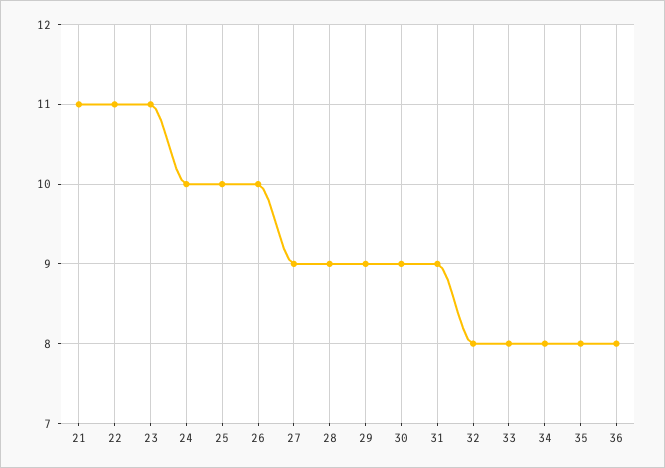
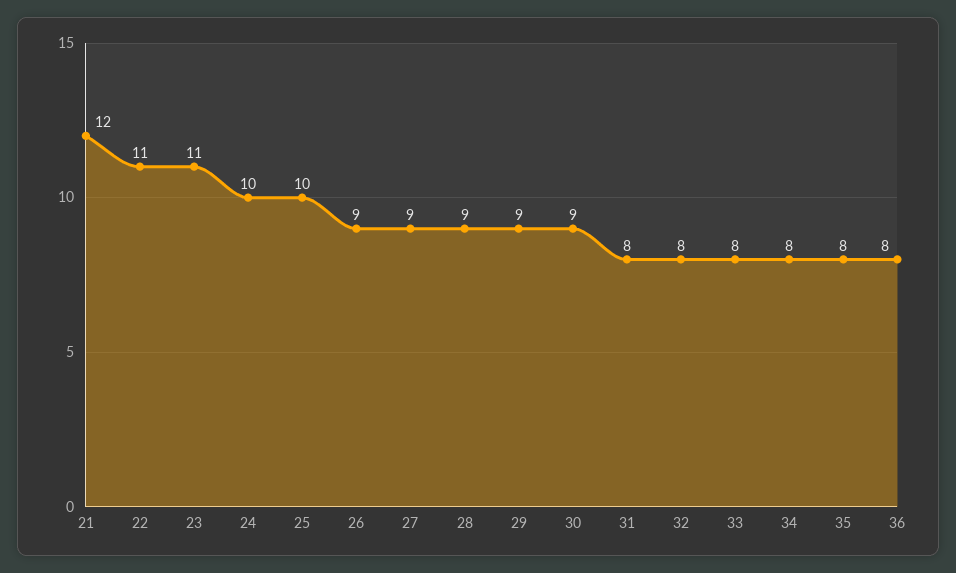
21: 11 -> 12
26: 10 -> 9
31: 9 -> 8

